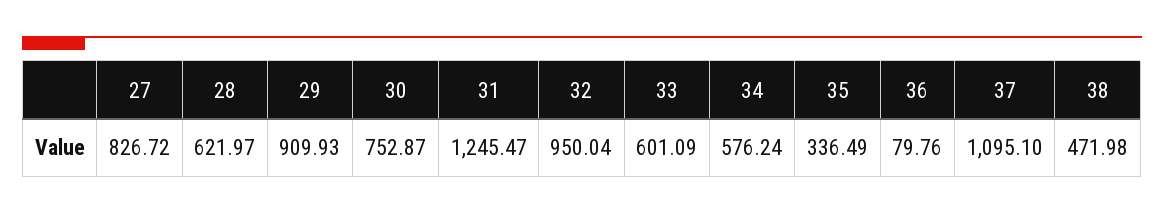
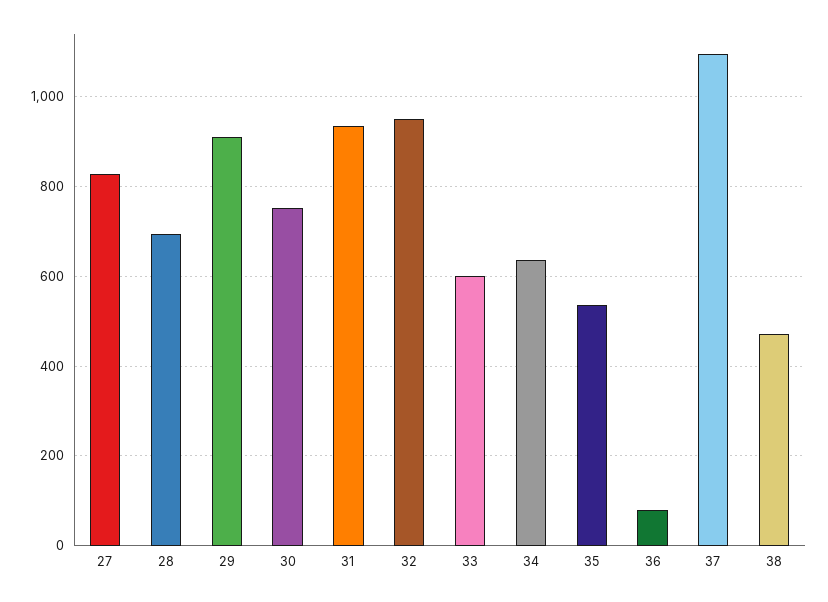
28: 621.97 -> 700
31: 1245.47 -> 940
34: 576.24 -> 640
35: 336.49 -> 540

